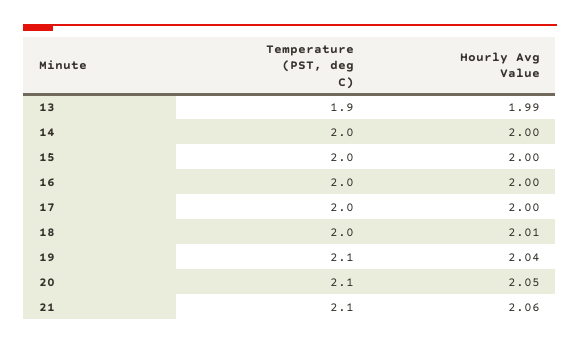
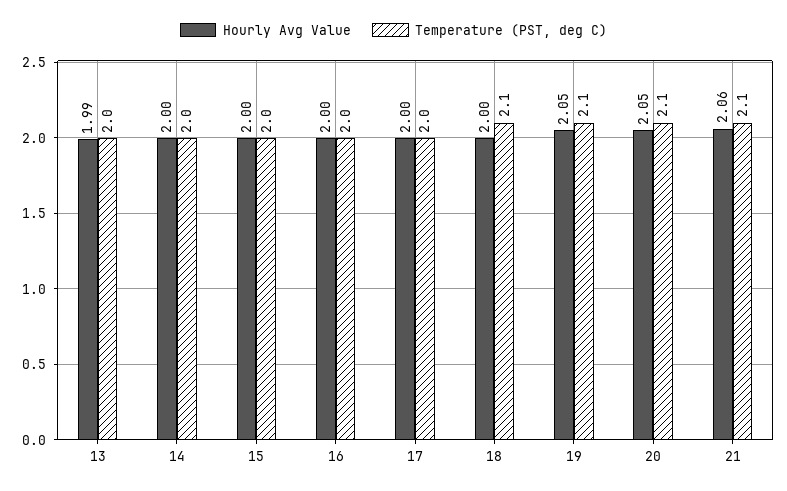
Temperature (PST, deg C), 13: 1.9 -> 2
Temperature (PST, deg C), 18: 2 -> 2.1
Hourly Avg Value, 18: 2.01 -> 2
Hourly Avg Value, 19: 2.04 -> 2.05

